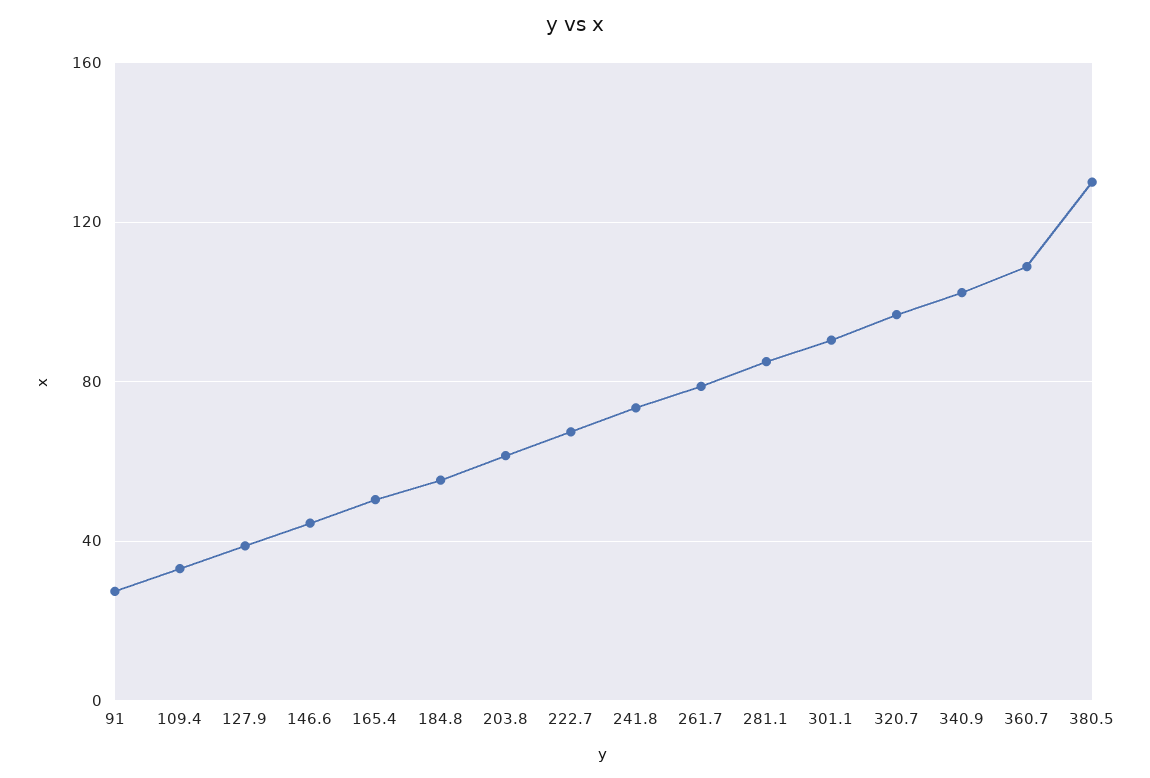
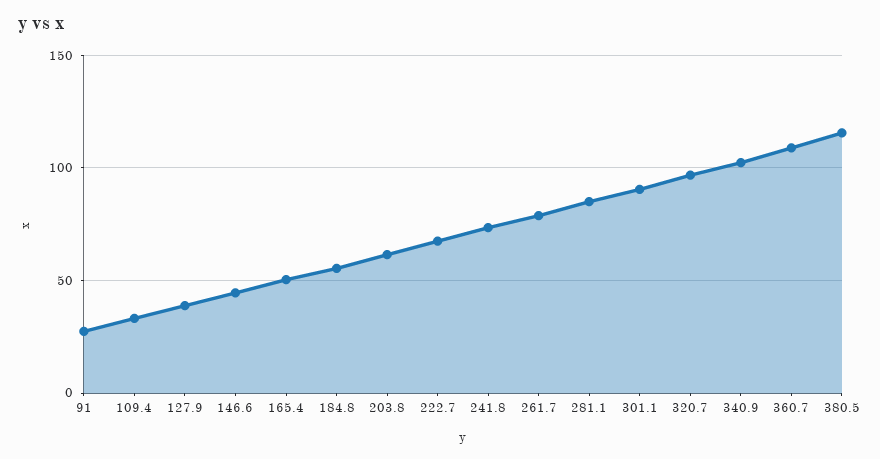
380.5: 130 -> 115

